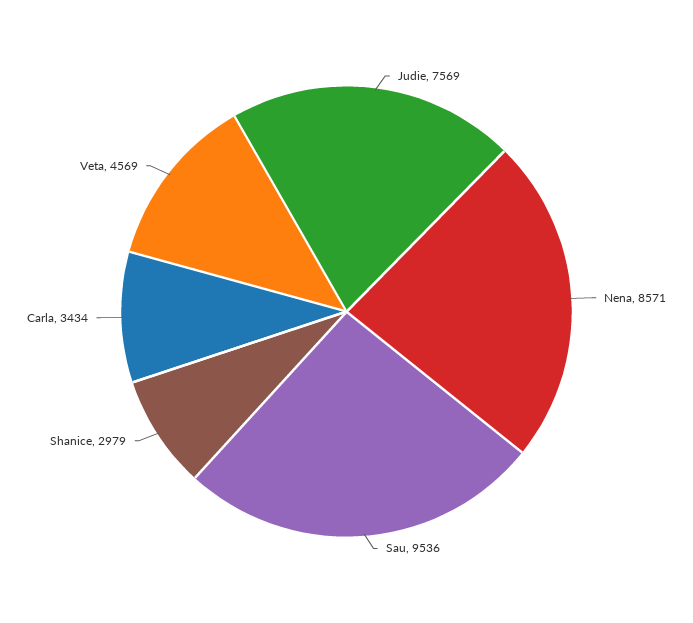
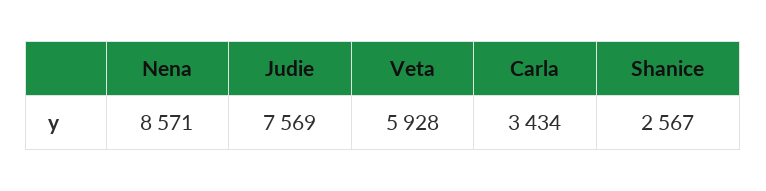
Sau: 9536 -> none
Shanice: 2979 -> 2567
Veta: 4569 -> 5928

